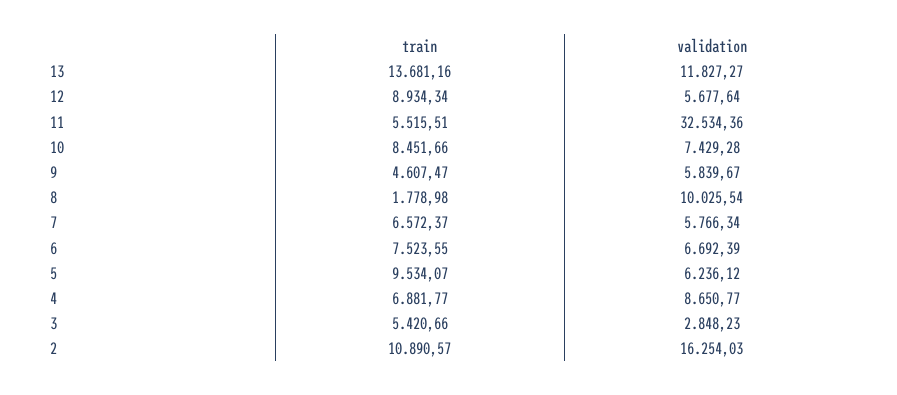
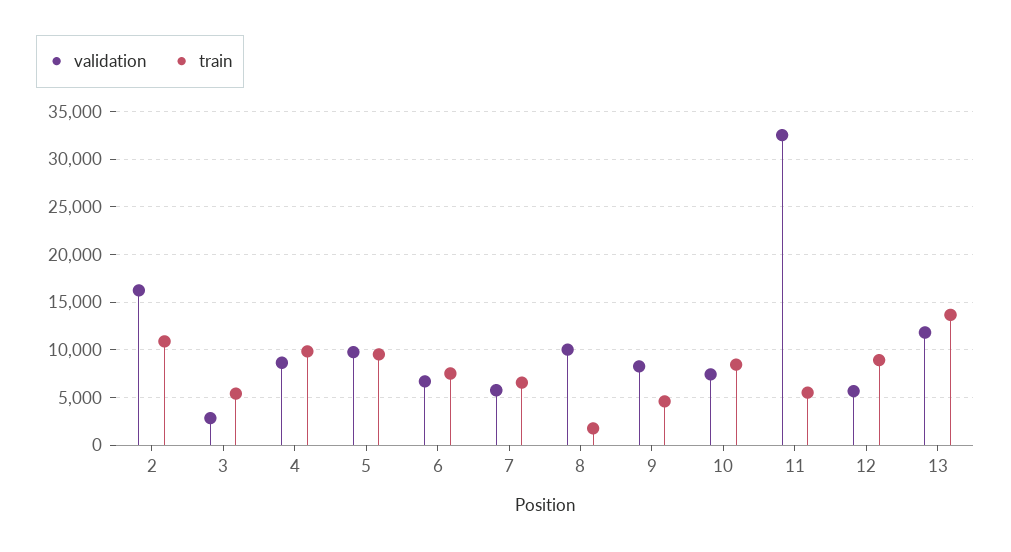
validation, 9: 5839.67 -> 8000
validation, 5: 6236.12 -> 10000
train, 4: 6881.77 -> 10000

